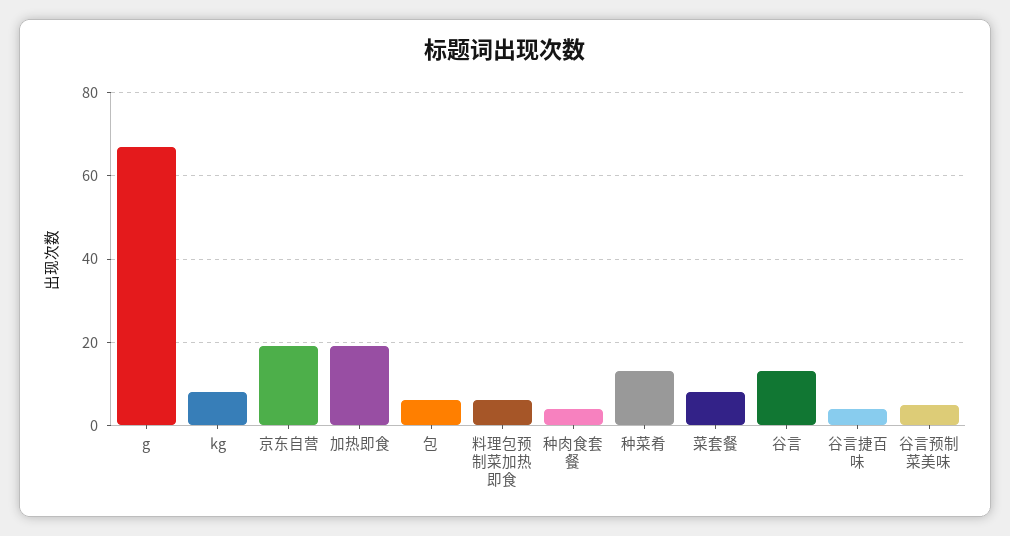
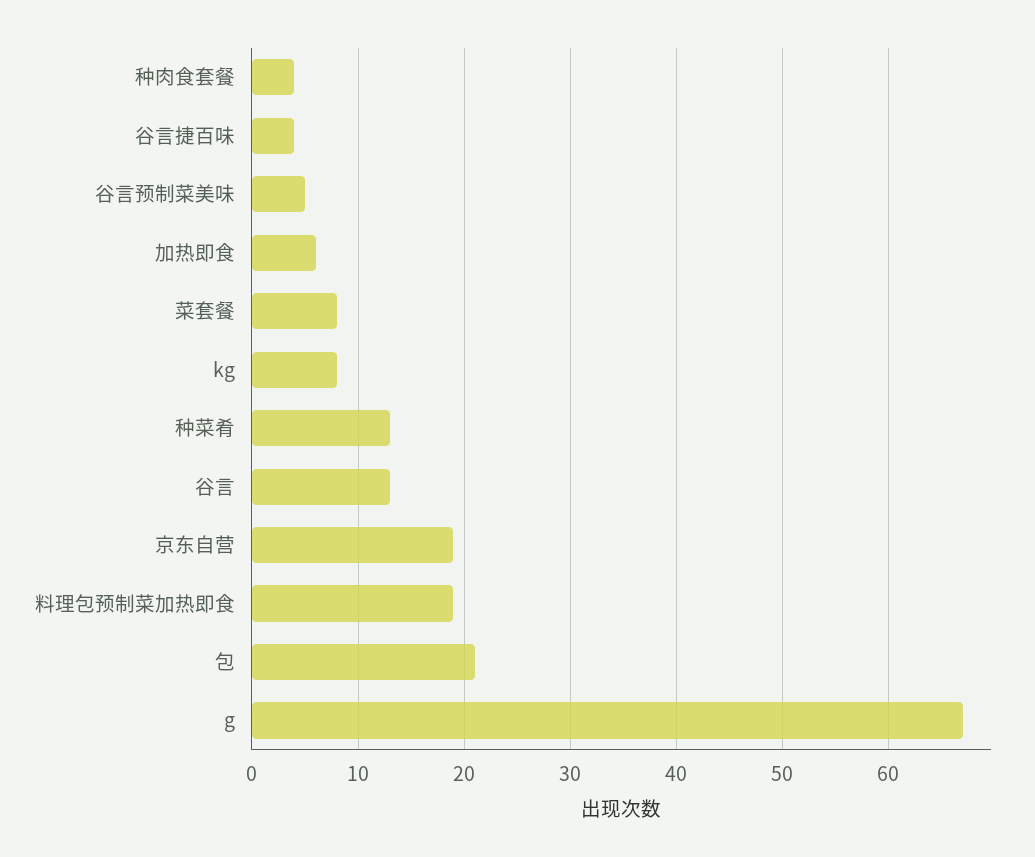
加热即食: 20 -> 6
包: 5 -> 21
料理包预制菜加热即食: 5 -> 19

